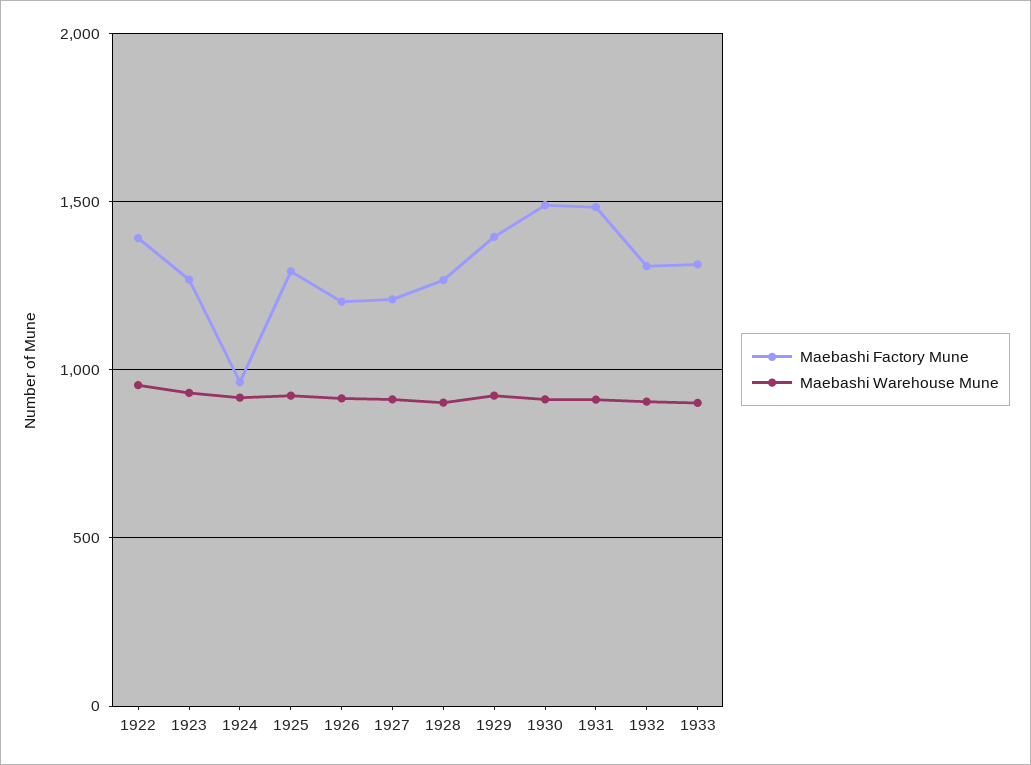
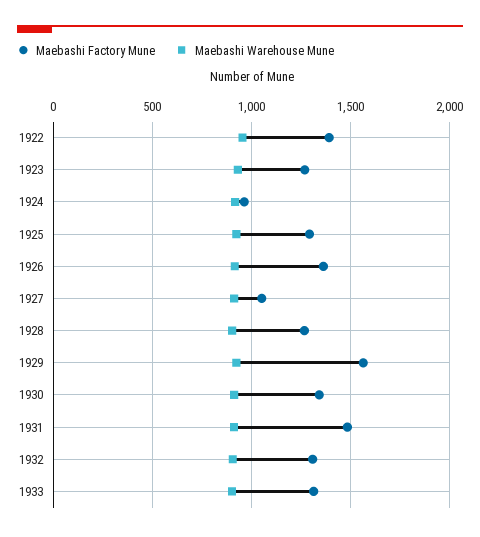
Maebashi Factory Mune, 1926: 1200 -> 1350
Maebashi Factory Mune, 1927: 1200 -> 1050
Maebashi Factory Mune, 1929: 1400 -> 1550
Maebashi Factory Mune, 1930: 1500 -> 1350

